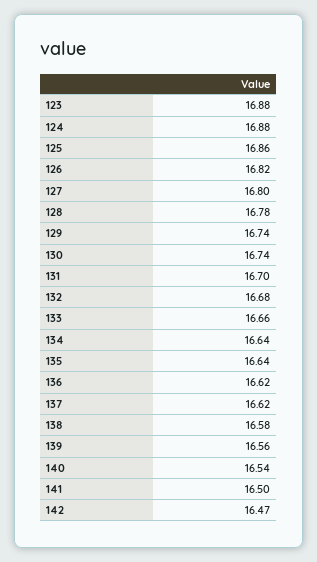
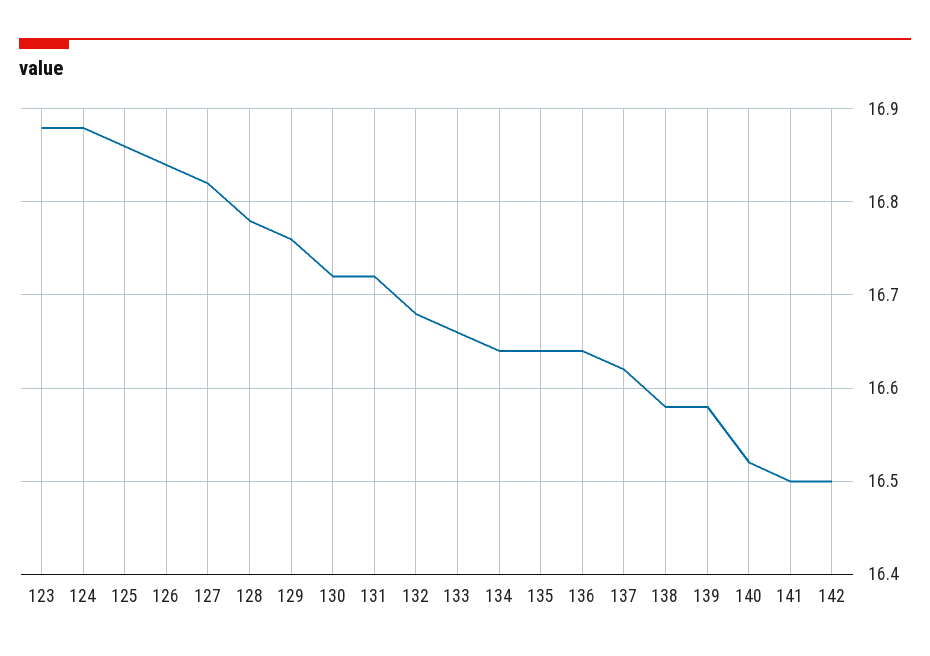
126: 16.82 -> 16.84
127: 16.8 -> 16.82
129: 16.74 -> 16.76
130: 16.74 -> 16.72
131: 16.7 -> 16.72
136: 16.62 -> 16.64
139: 16.56 -> 16.58
140: 16.54 -> 16.52
142: 16.47 -> 16.5

